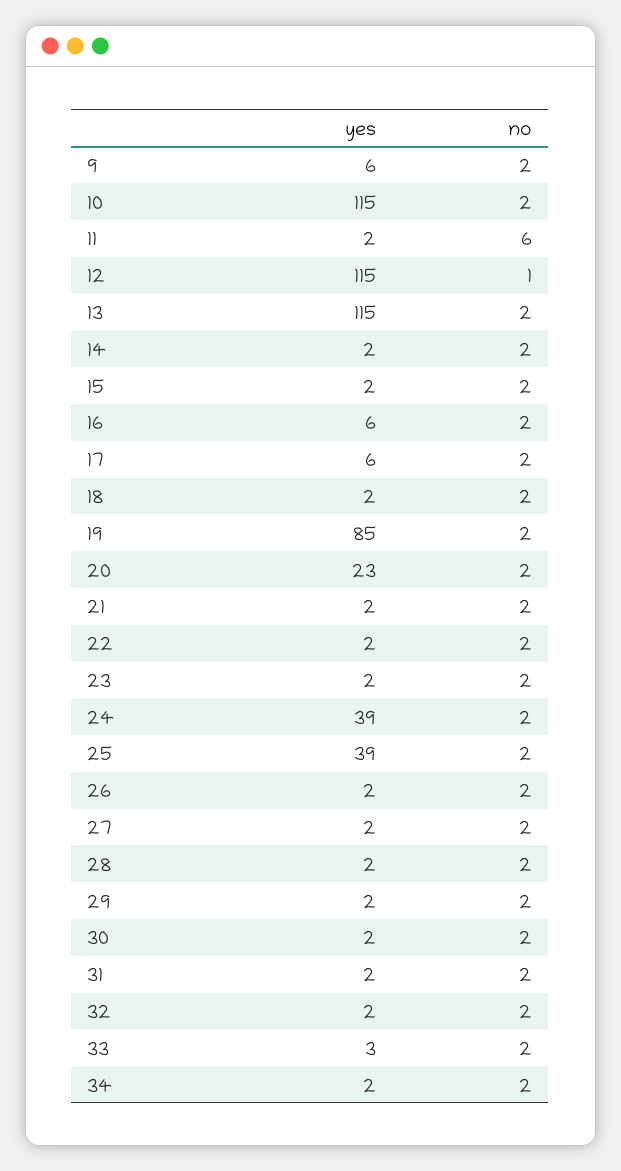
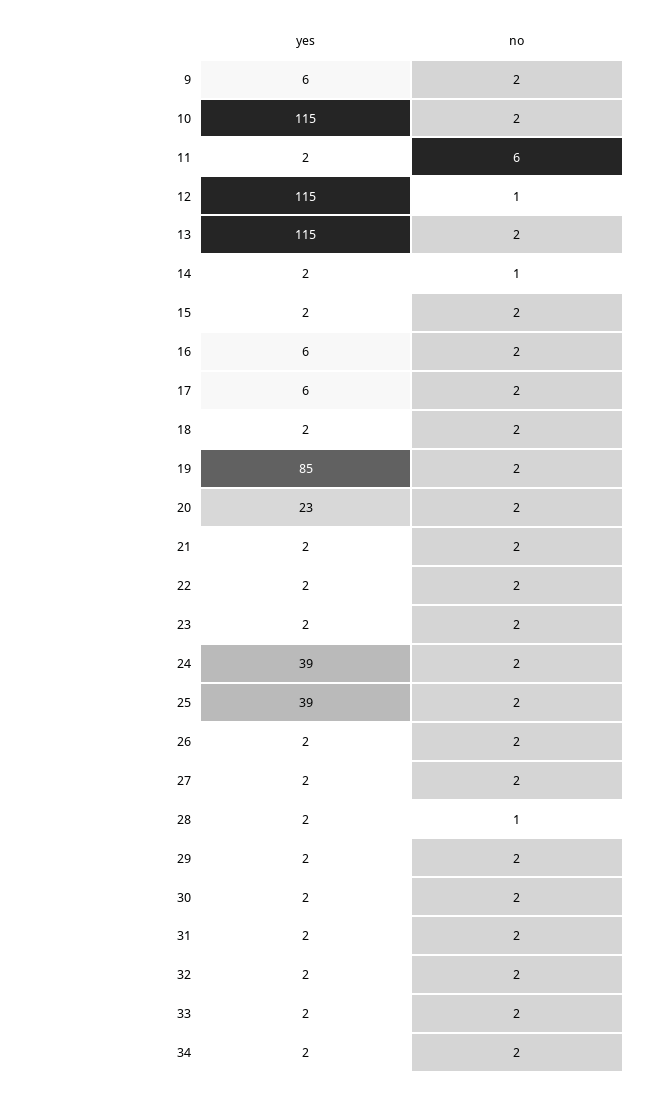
no, 14: 2 -> 1
no, 28: 2 -> 1
yes, 33: 3 -> 2

